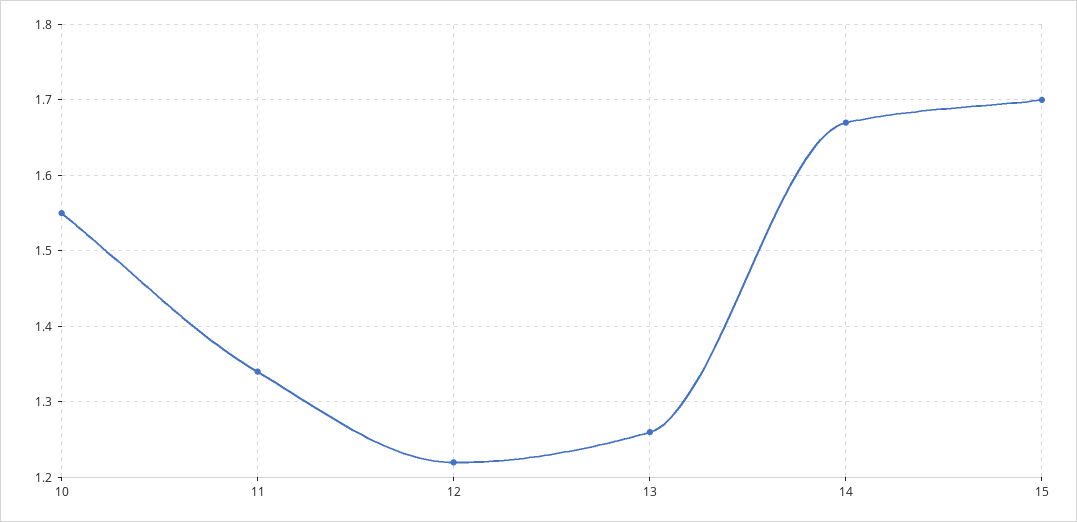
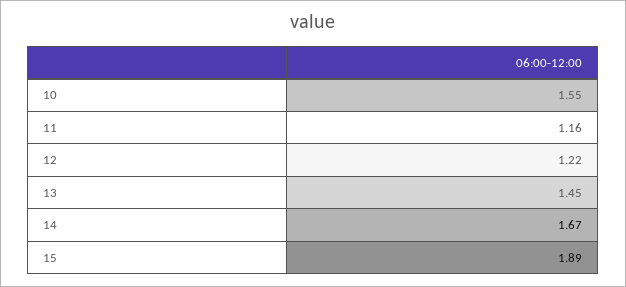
11: 1.34 -> 1.16
13: 1.26 -> 1.45
15: 1.7 -> 1.89

